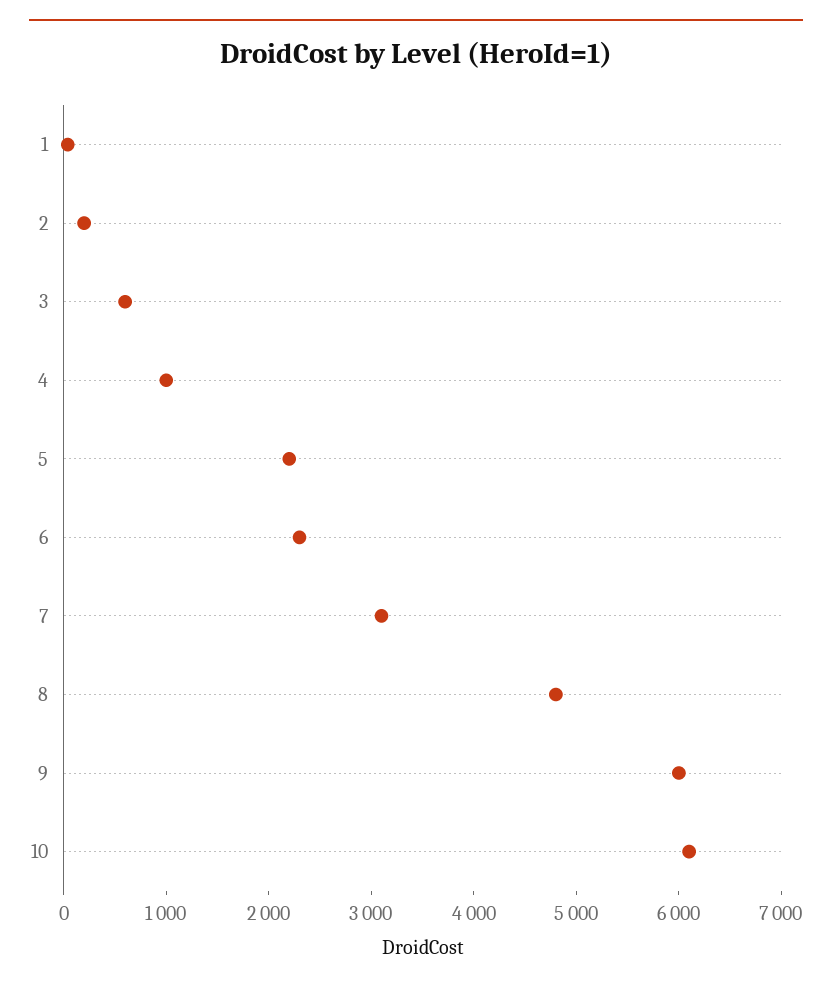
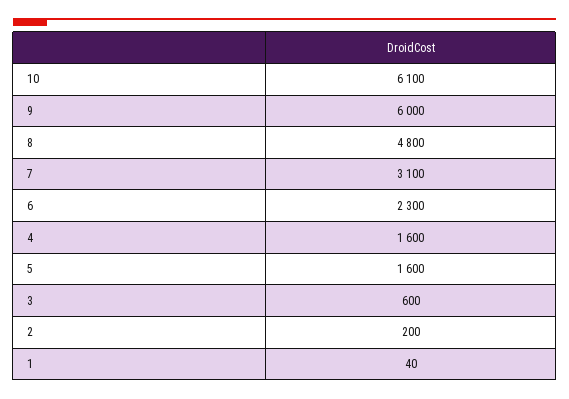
4: 1000 -> 1600
5: 2200 -> 1600

